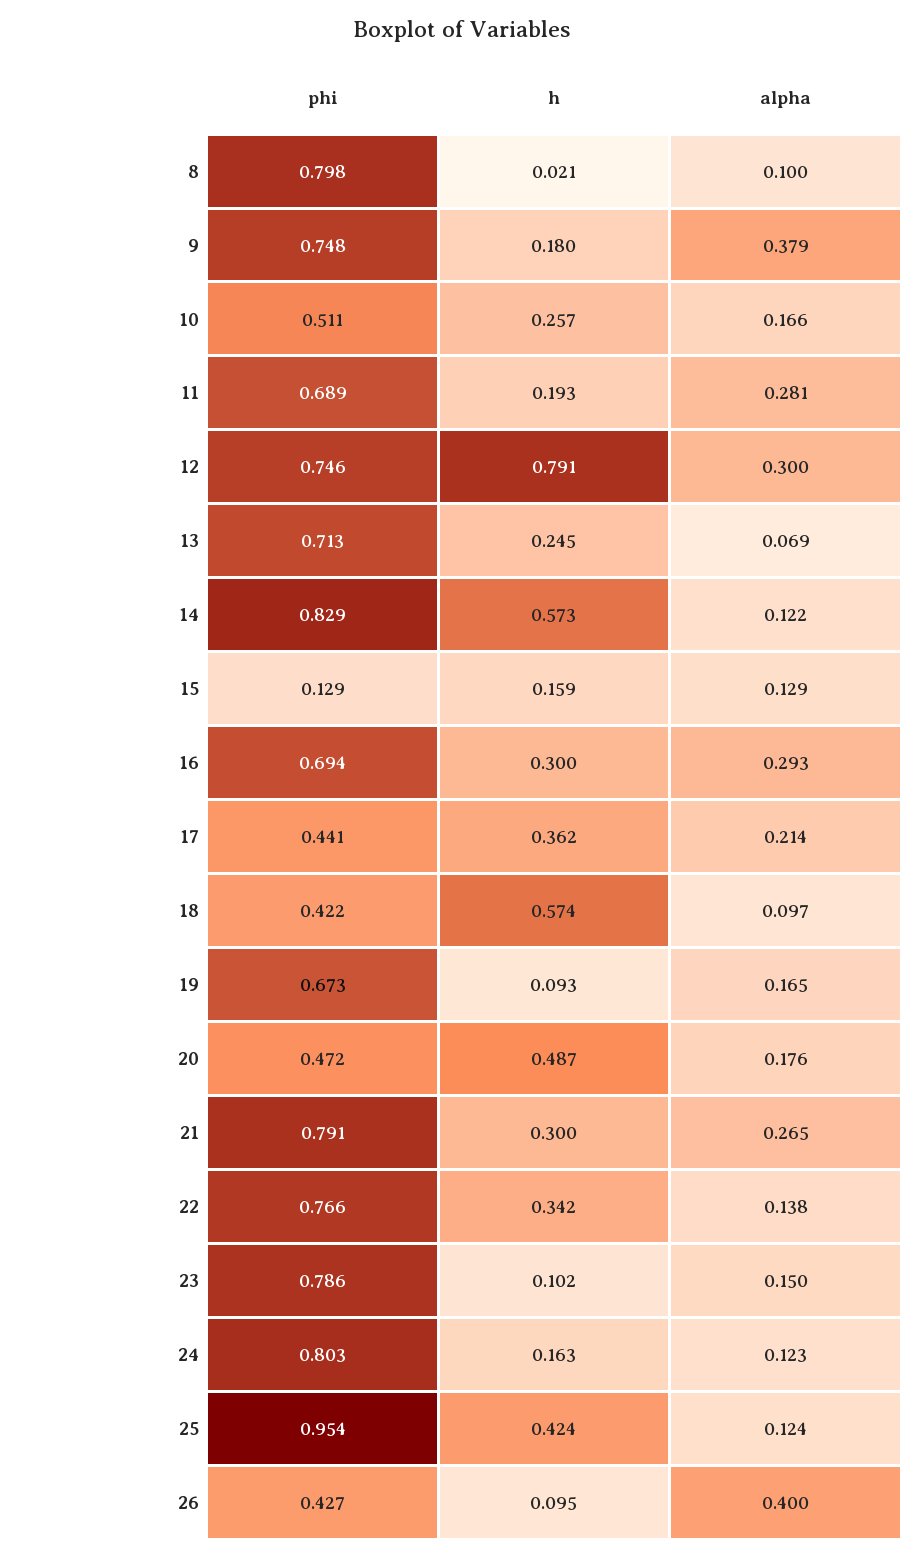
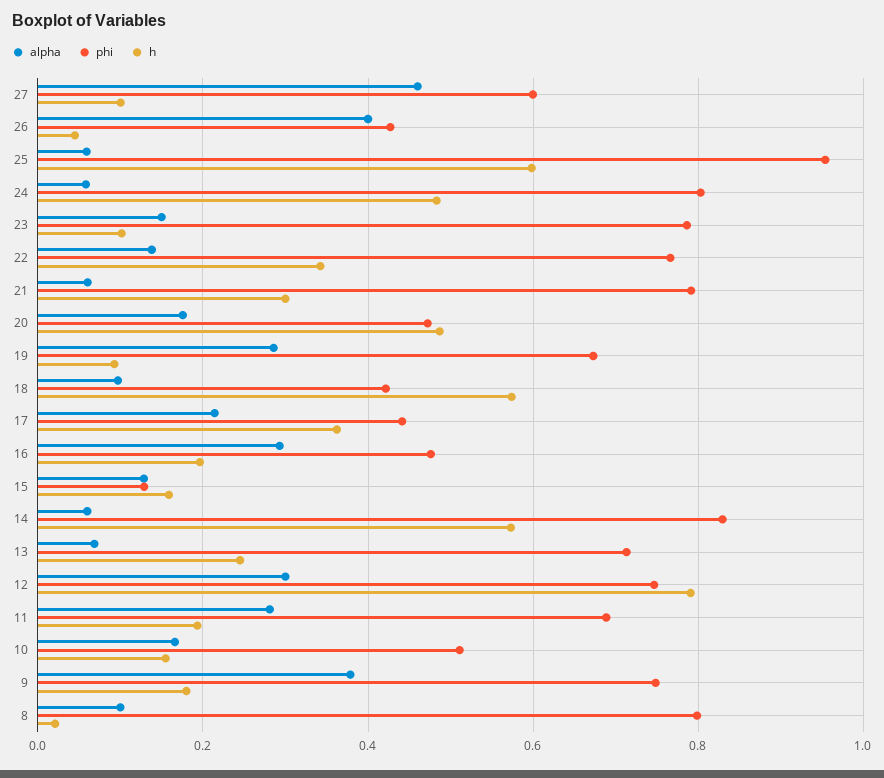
h, 10: 0.257 -> 0.16
alpha, 14: 0.122 -> 0.06
phi, 16: 0.694 -> 0.48
h, 16: 0.3 -> 0.2
alpha, 19: 0.165 -> 0.28
alpha, 21: 0.265 -> 0.06
h, 24: 0.163 -> 0.48
alpha, 24: 0.123 -> 0.06
h, 25: 0.424 -> 0.6
alpha, 25: 0.124 -> 0.06
h, 26: 0.095 -> 0.04
alpha, 27: none -> 0.46
phi, 27: none -> 0.6
h, 27: none -> 0.1

